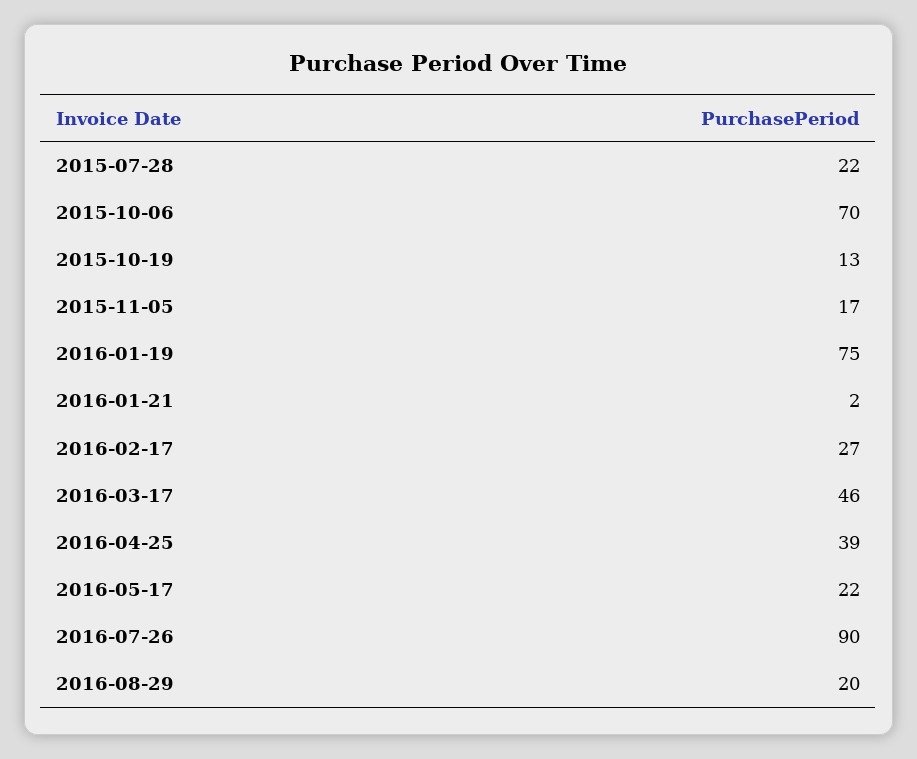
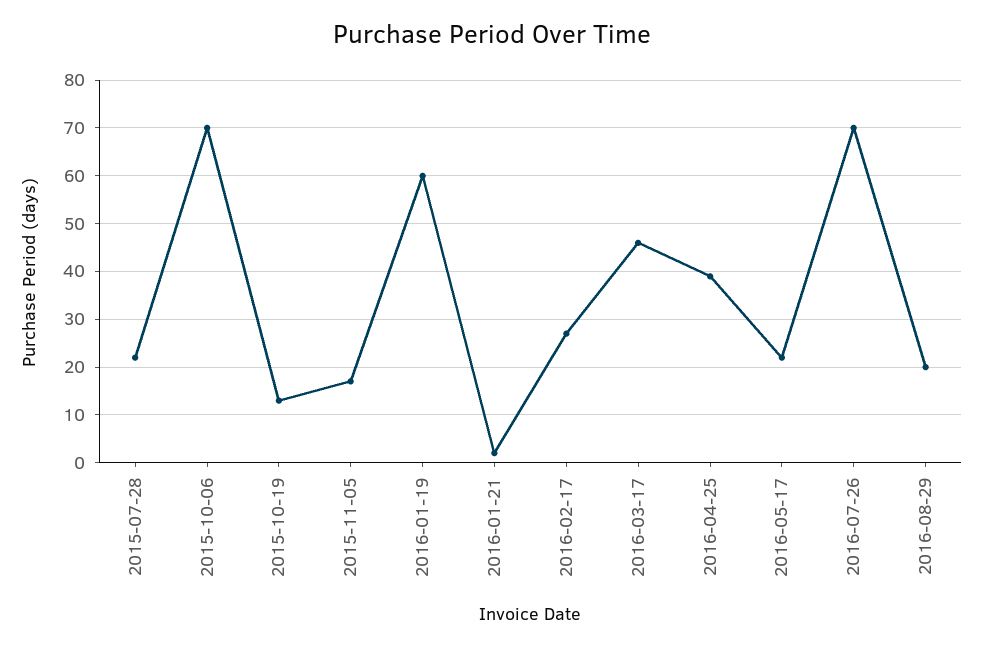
2016-01-19: 75 -> 60
2016-07-26: 90 -> 70

